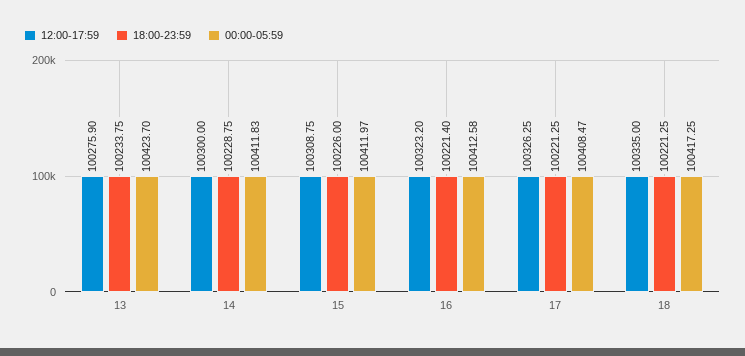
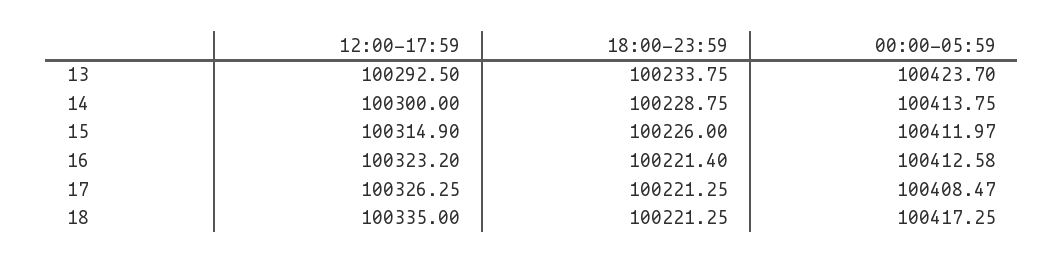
12:00-17:59, 13: 100275.9 -> 100292.5
00:00-05:59, 14: 100411.83 -> 100413.75
12:00-17:59, 15: 100308.75 -> 100314.9

